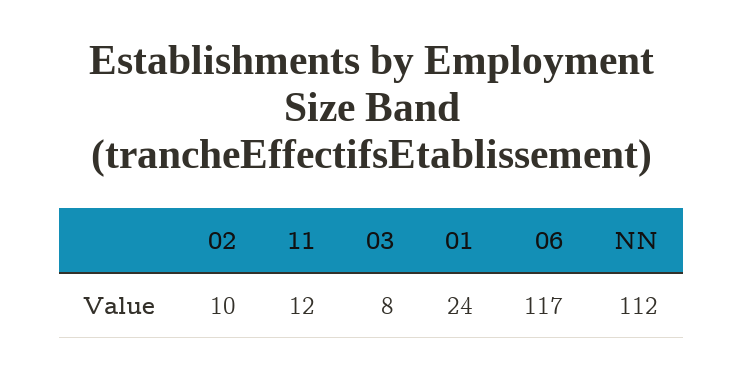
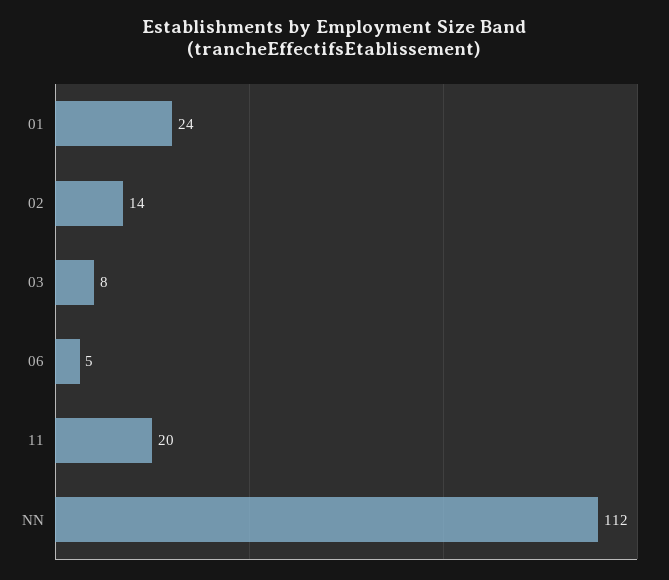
02: 10 -> 14
11: 12 -> 20
06: 117 -> 5

